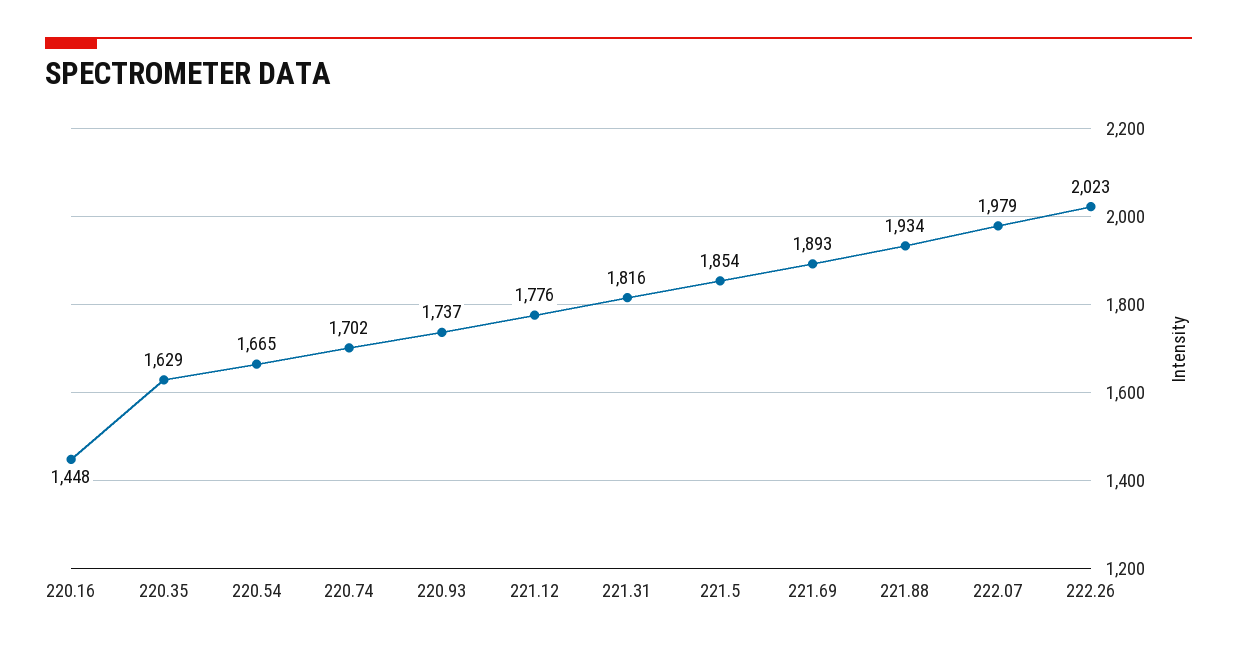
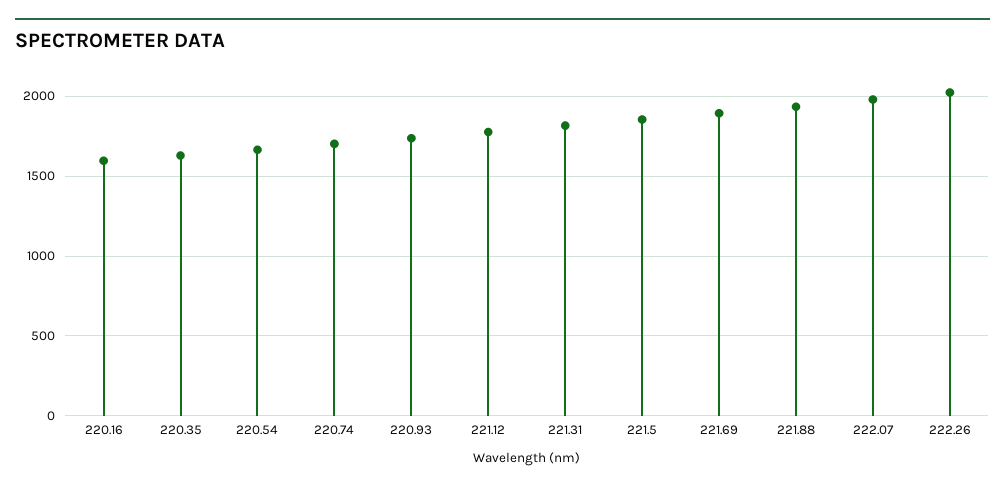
220.16: 1448 -> 1600

